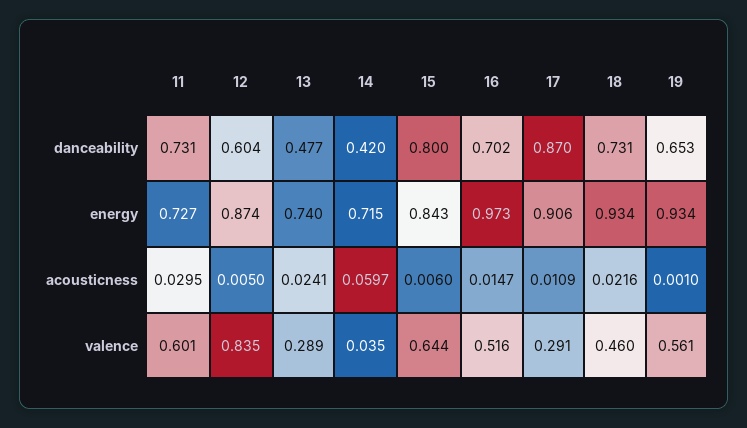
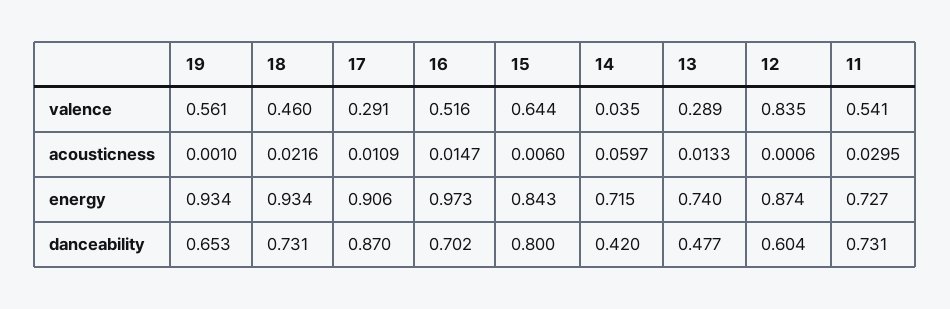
12, acousticness: 0.005 -> 0.0006
13, acousticness: 0.0241 -> 0.0133
11, valence: 0.601 -> 0.541

